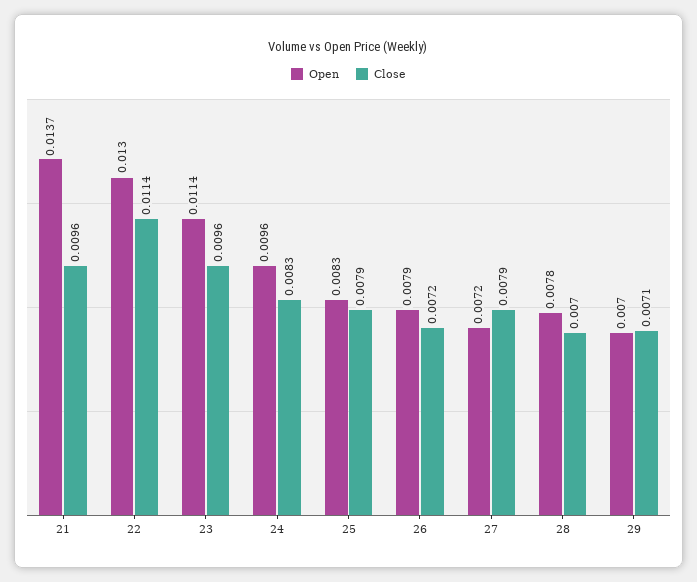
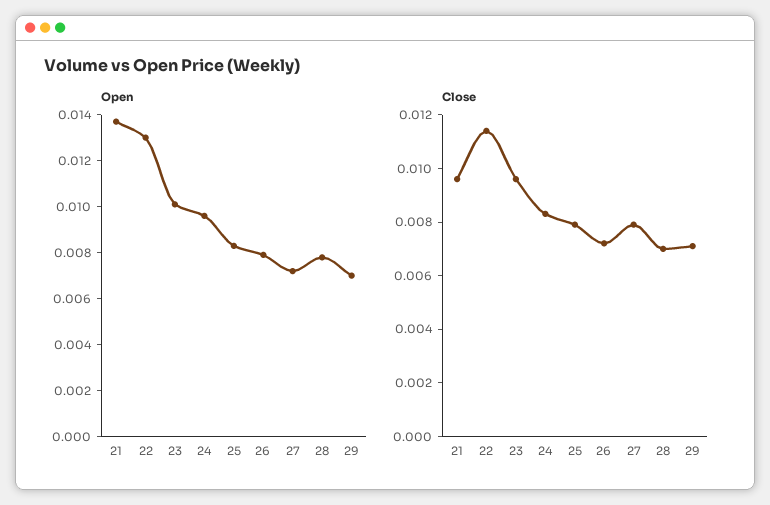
Open, 23: 0.0114 -> 0.01

